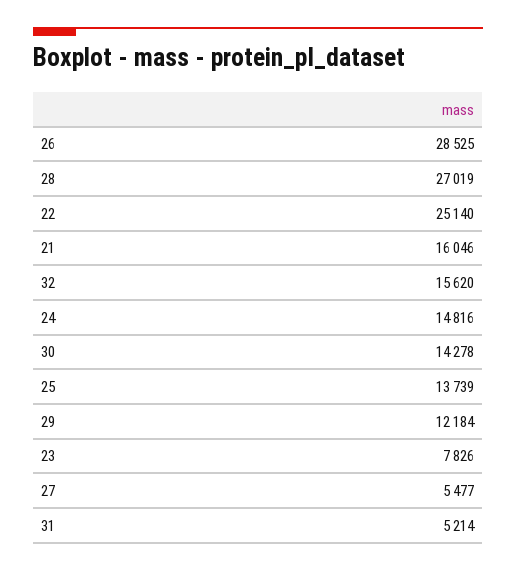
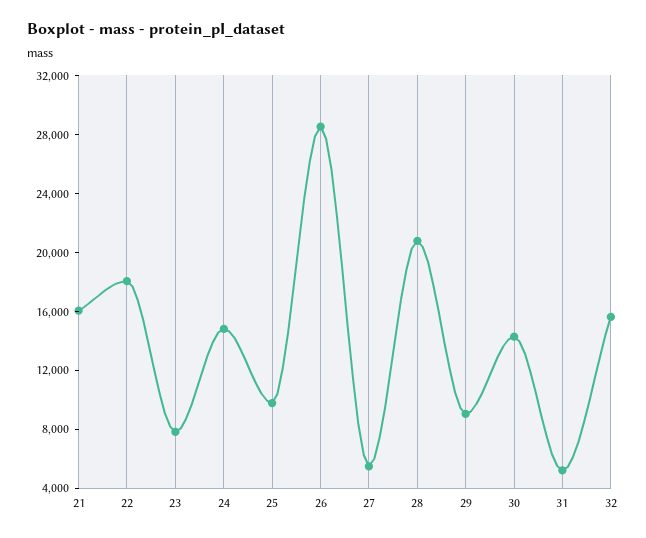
28: 27019 -> 21000
22: 25140 -> 18000
25: 13739 -> 10000
29: 12184 -> 9000

